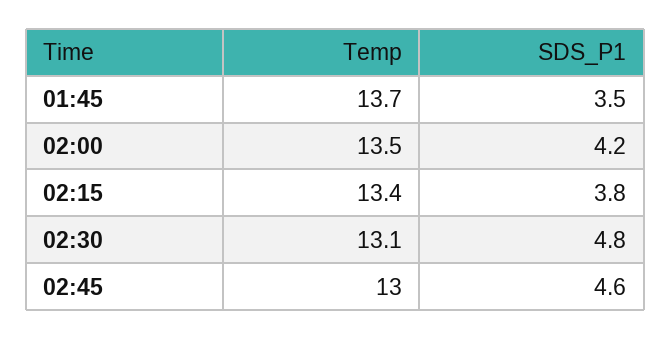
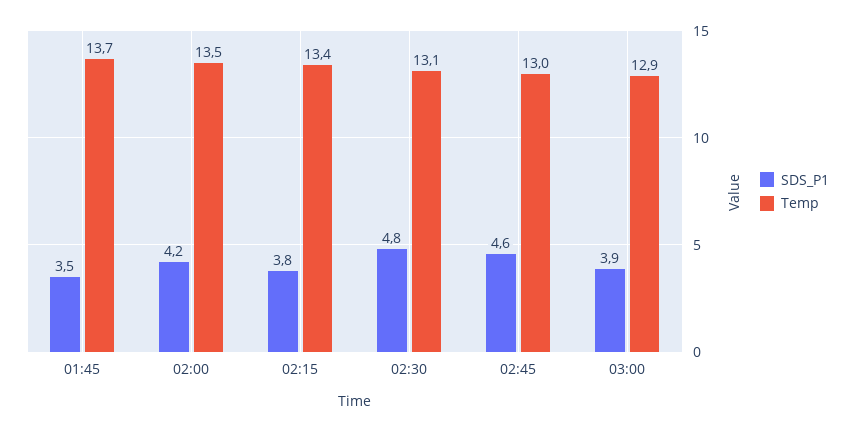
SDS_P1, 03:00: none -> 3.9
Temp, 03:00: none -> 12.9

